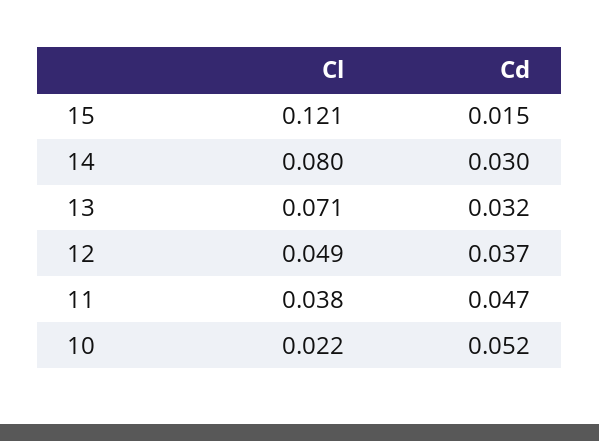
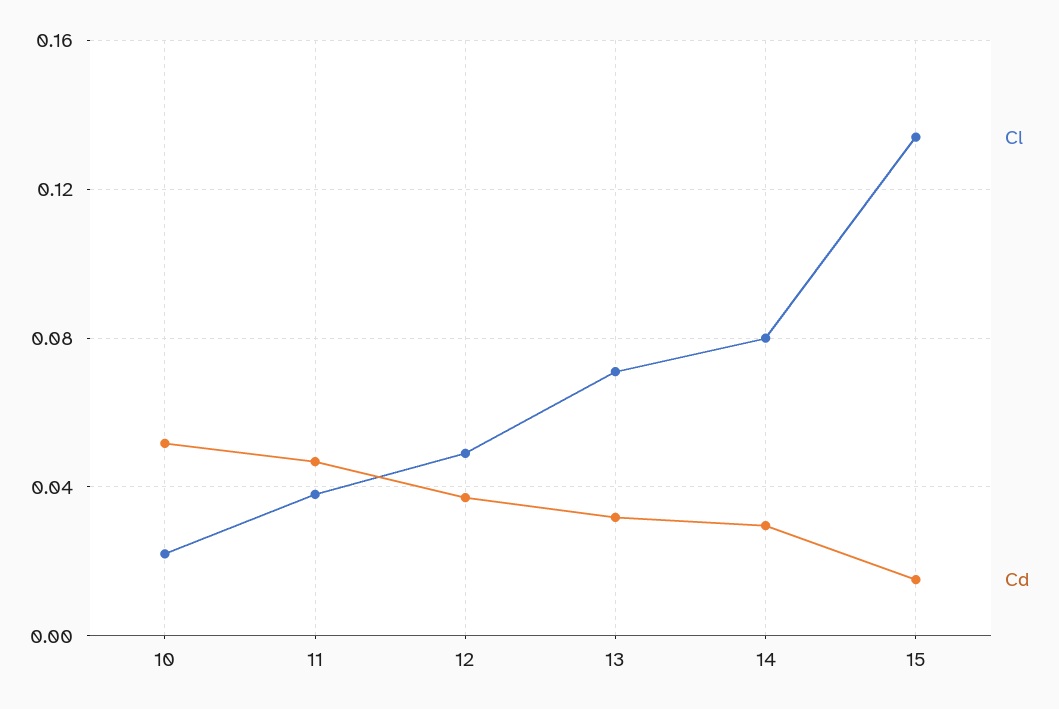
Cl, 15: 0.121 -> 0.135

